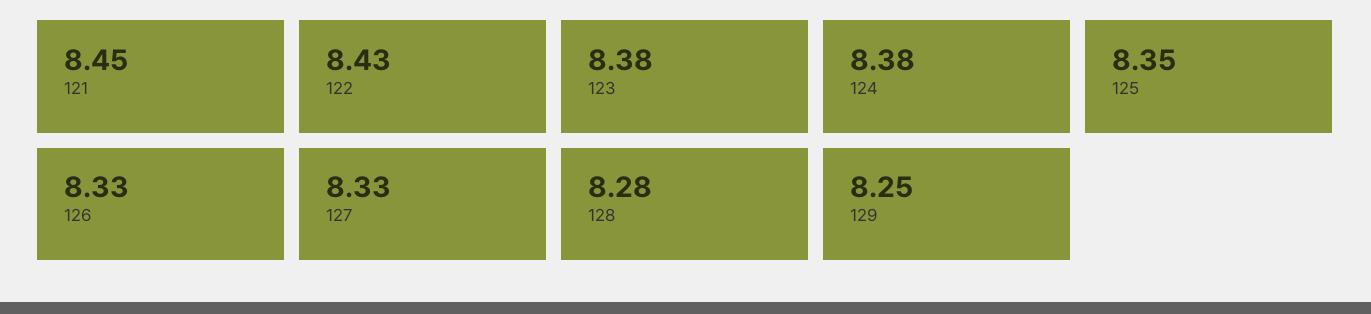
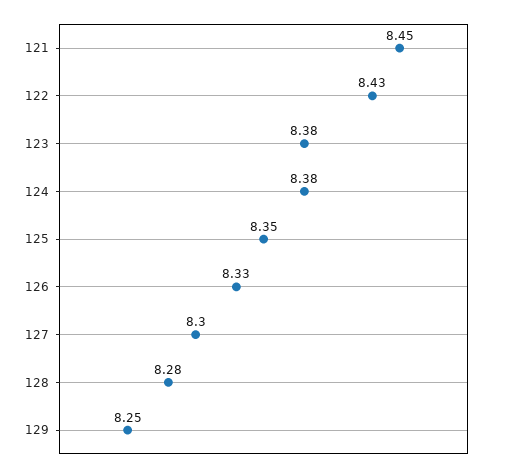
127: 8.33 -> 8.3

